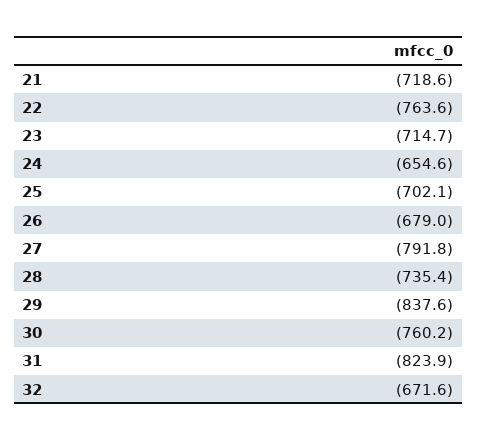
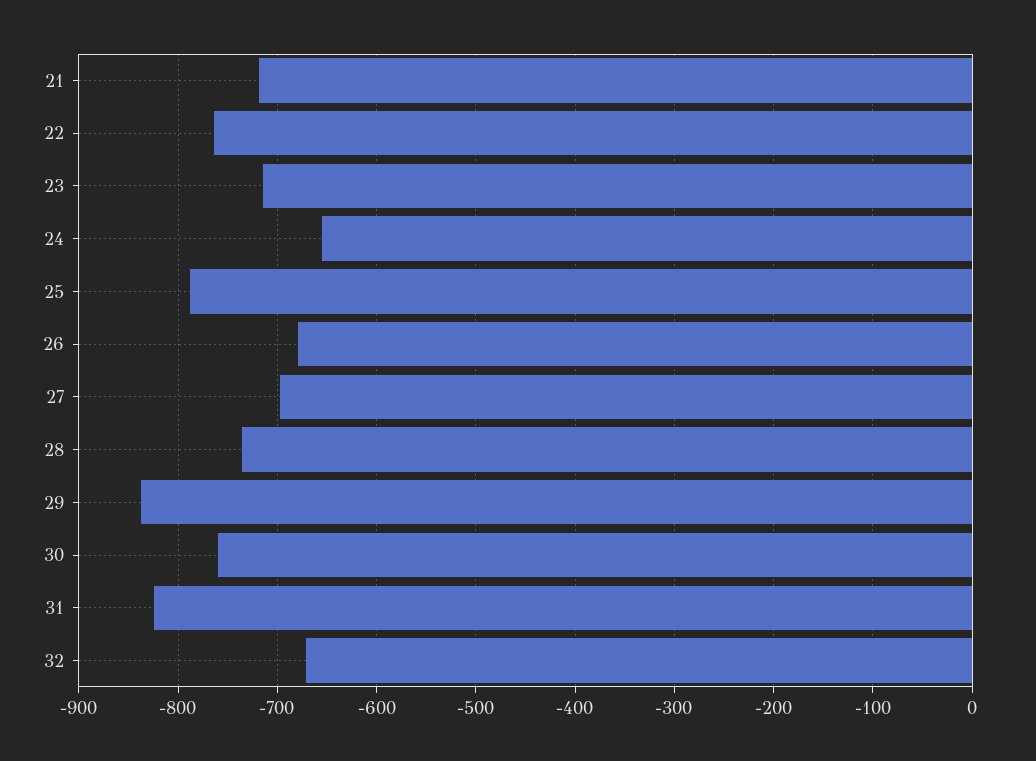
25: -702.1 -> -790
27: -791.8 -> -700

